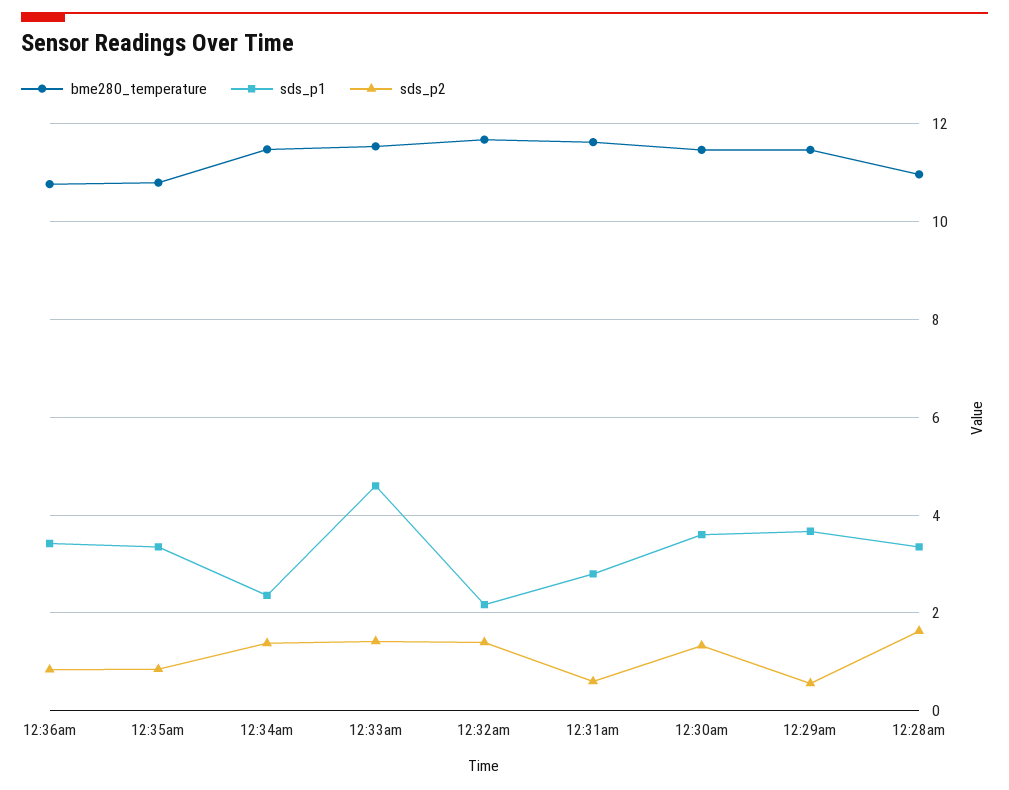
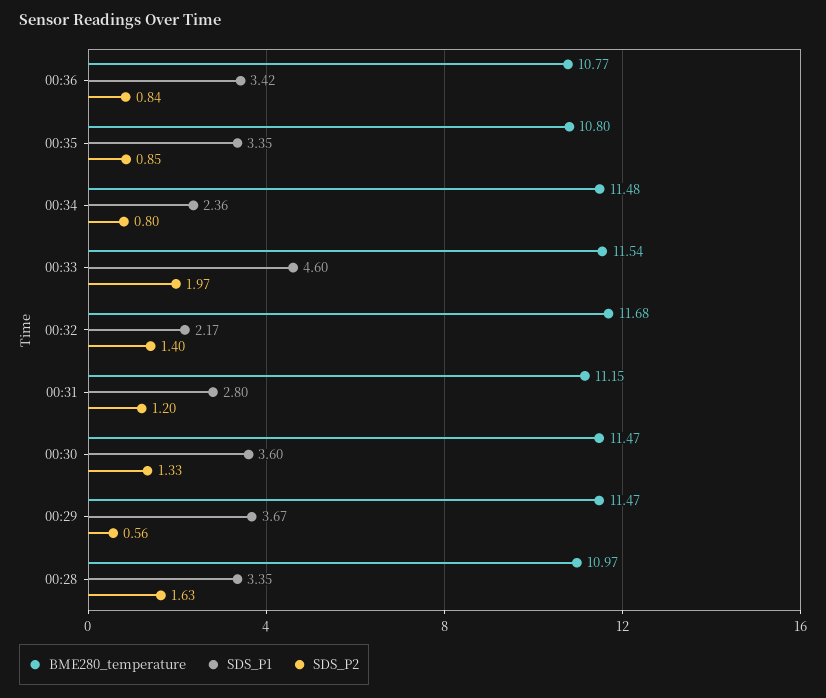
sds_p2, 12:34am: 1.4 -> 0.8
sds_p2, 12:33am: 1.4 -> 1.97
bme280_temperature, 12:31am: 11.6 -> 11.15
sds_p2, 12:31am: 0.6 -> 1.2

